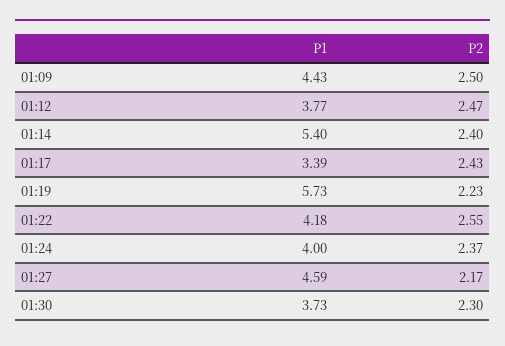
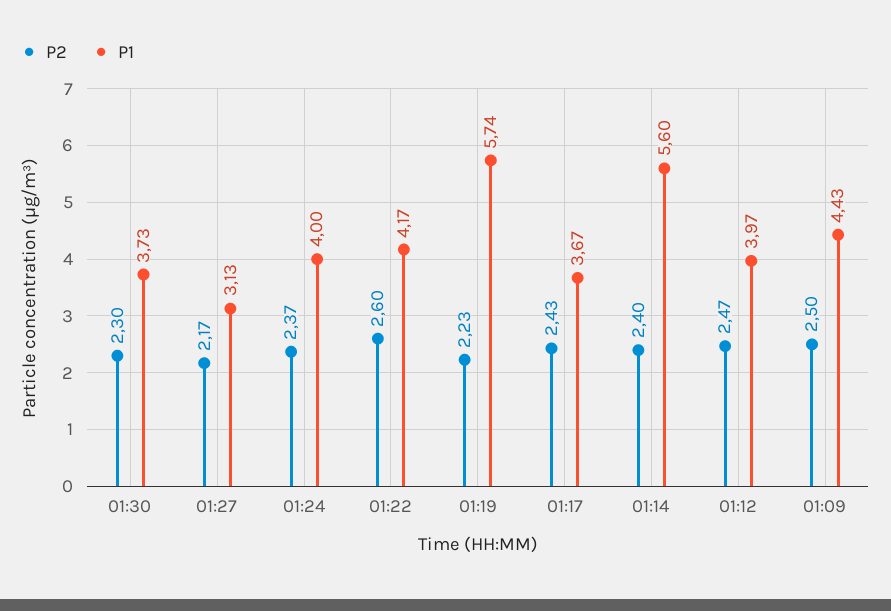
P1, 01:12: 3.77 -> 3.97
P1, 01:14: 5.4 -> 5.6
P1, 01:17: 3.39 -> 3.67
P1, 01:19: 5.73 -> 5.74
P1, 01:22: 4.18 -> 4.17
P2, 01:22: 2.55 -> 2.6
P1, 01:27: 4.59 -> 3.13

